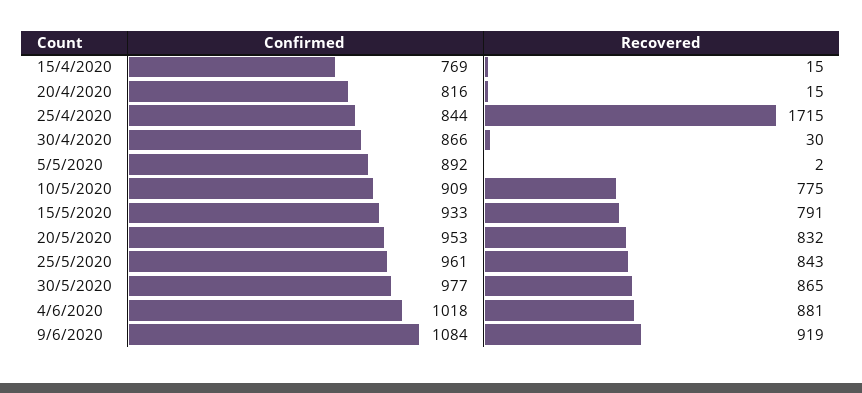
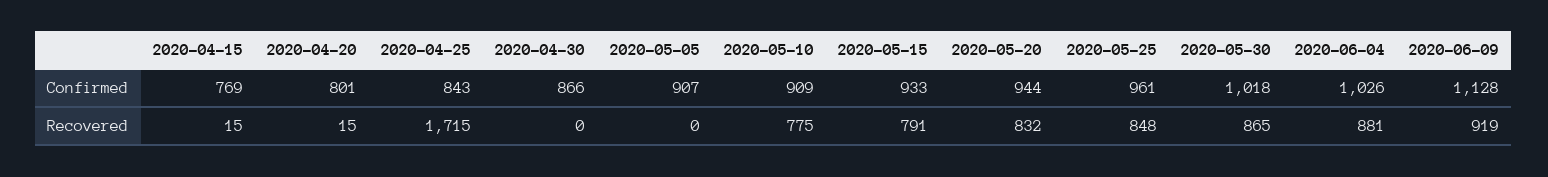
Confirmed, 20/4/2020: 816 -> 801
Confirmed, 25/4/2020: 844 -> 843
Recovered, 30/4/2020: 30 -> 0
Confirmed, 5/5/2020: 892 -> 907
Recovered, 5/5/2020: 2 -> 0
Confirmed, 20/5/2020: 953 -> 944
Recovered, 25/5/2020: 843 -> 848
Confirmed, 30/5/2020: 977 -> 1018
Confirmed, 4/6/2020: 1018 -> 1026
Confirmed, 9/6/2020: 1084 -> 1128

